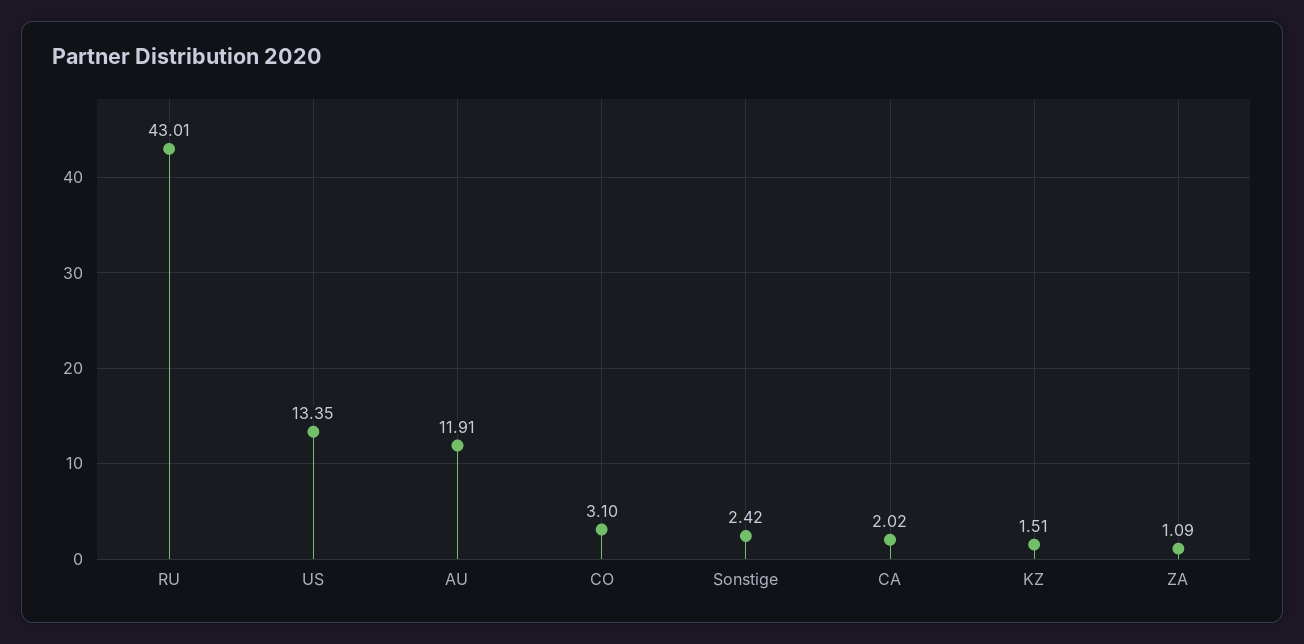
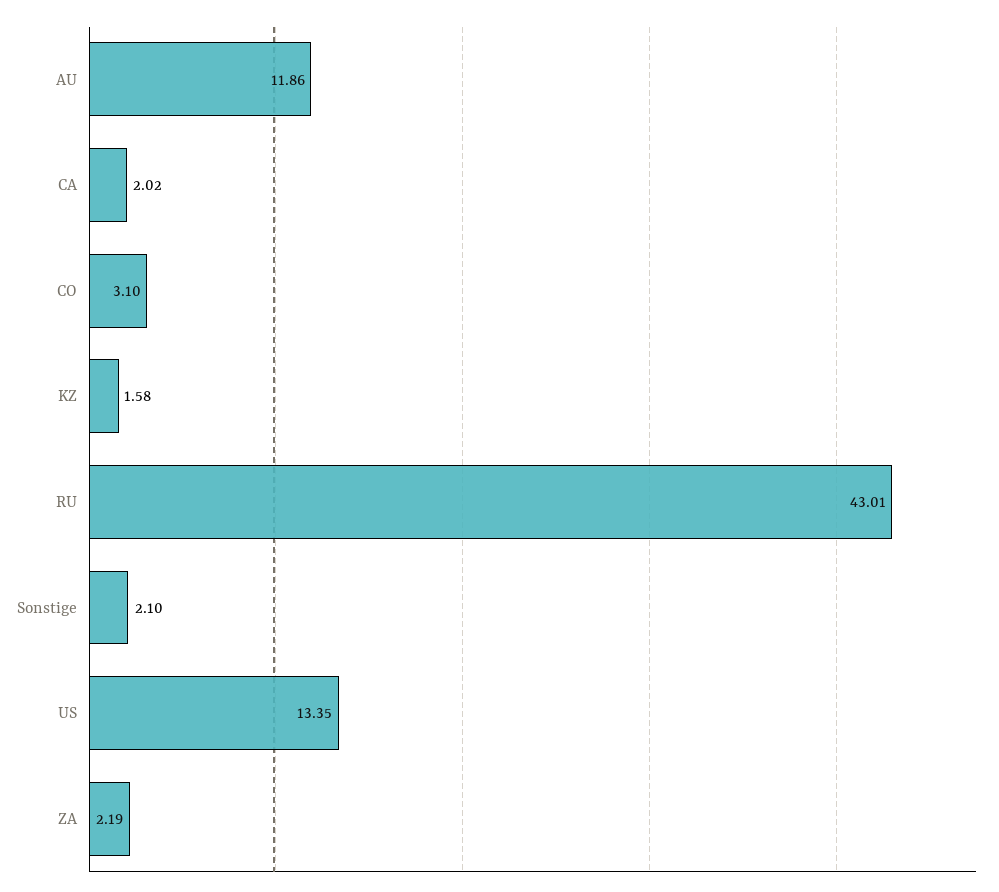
AU: 11.91 -> 11.86
Sonstige: 2.42 -> 2.1
KZ: 1.51 -> 1.58
ZA: 1.09 -> 2.19

